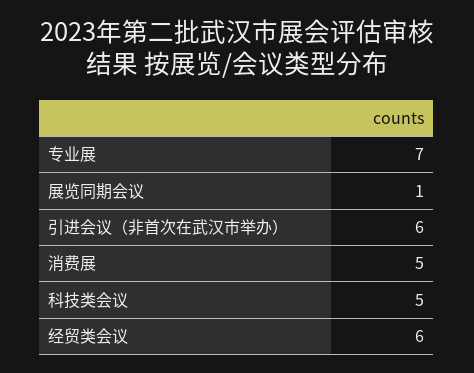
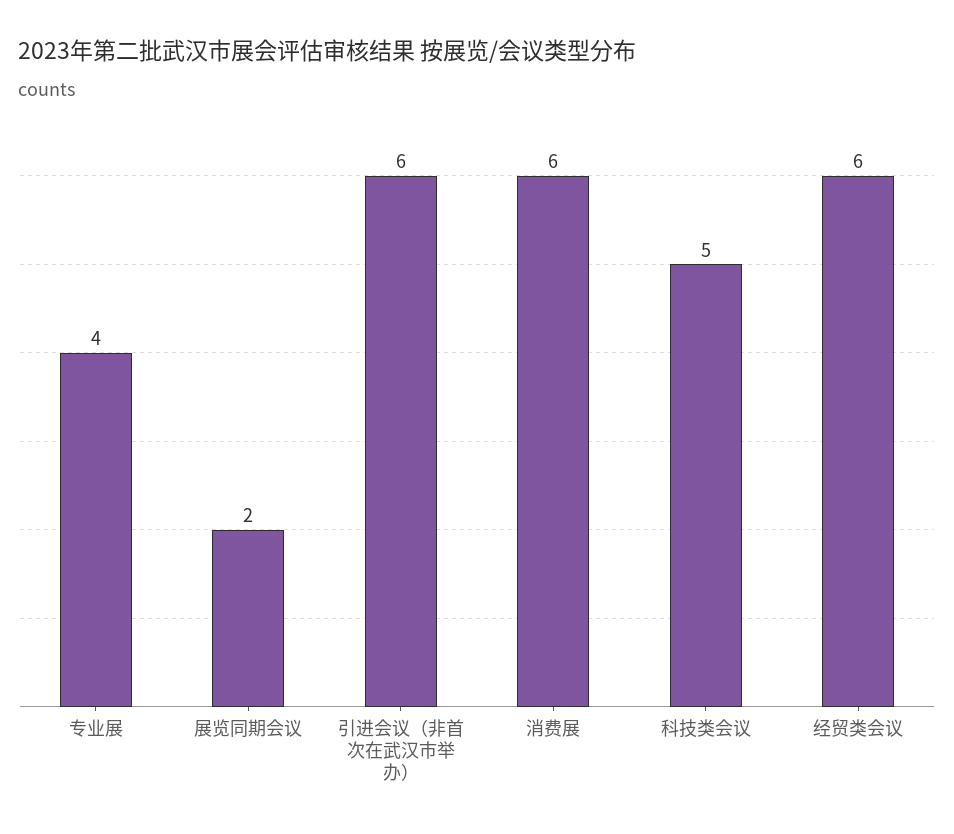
专业展: 7 -> 4
展览同期会议: 1 -> 2
消费展: 5 -> 6

